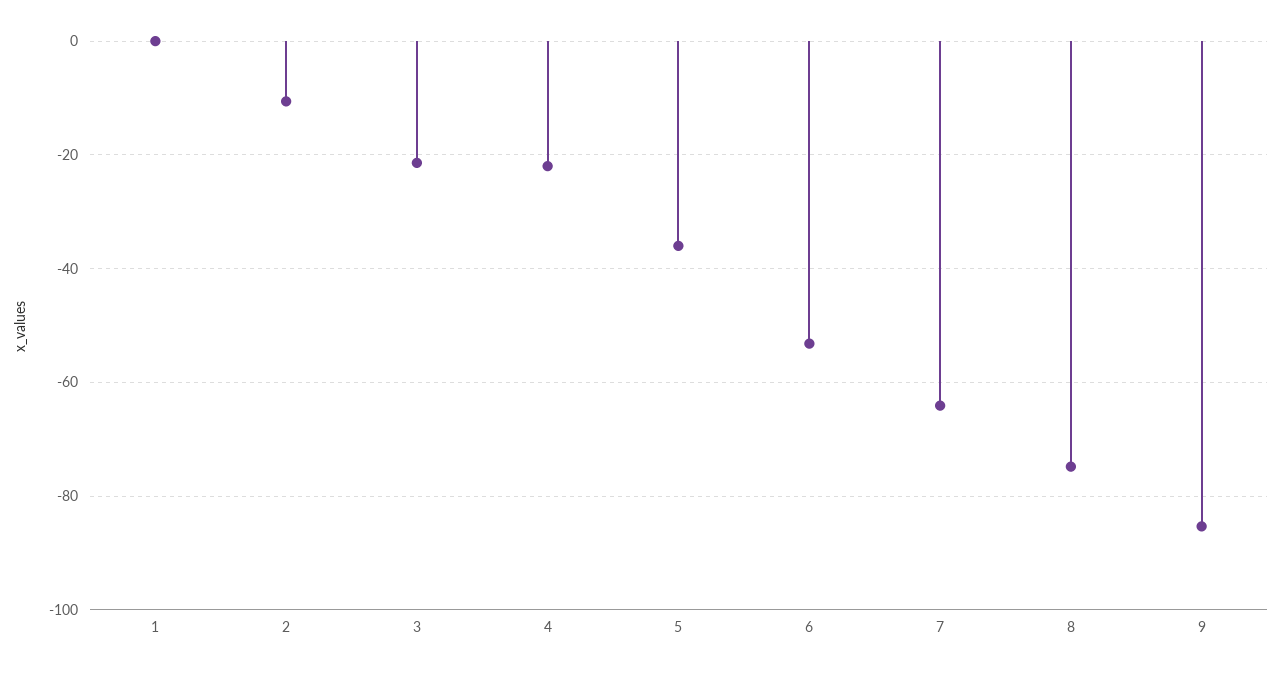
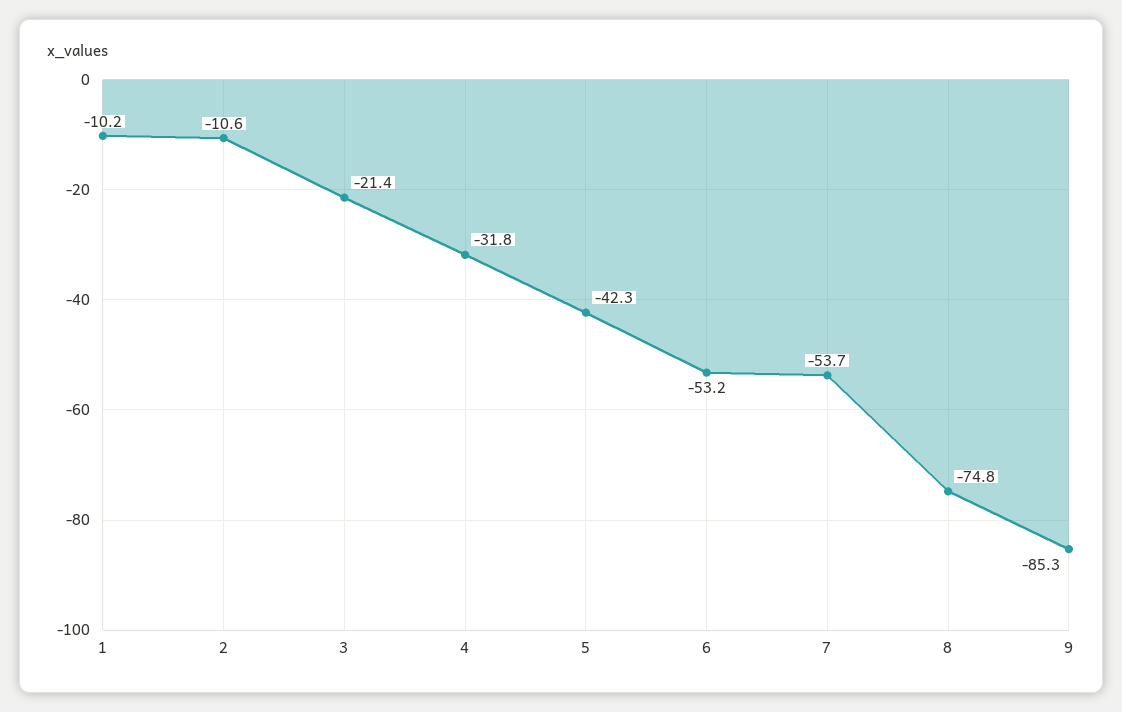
1: 0 -> -10.2
4: -22 -> -31.8
5: -36 -> -42.3
7: -64 -> -53.7

